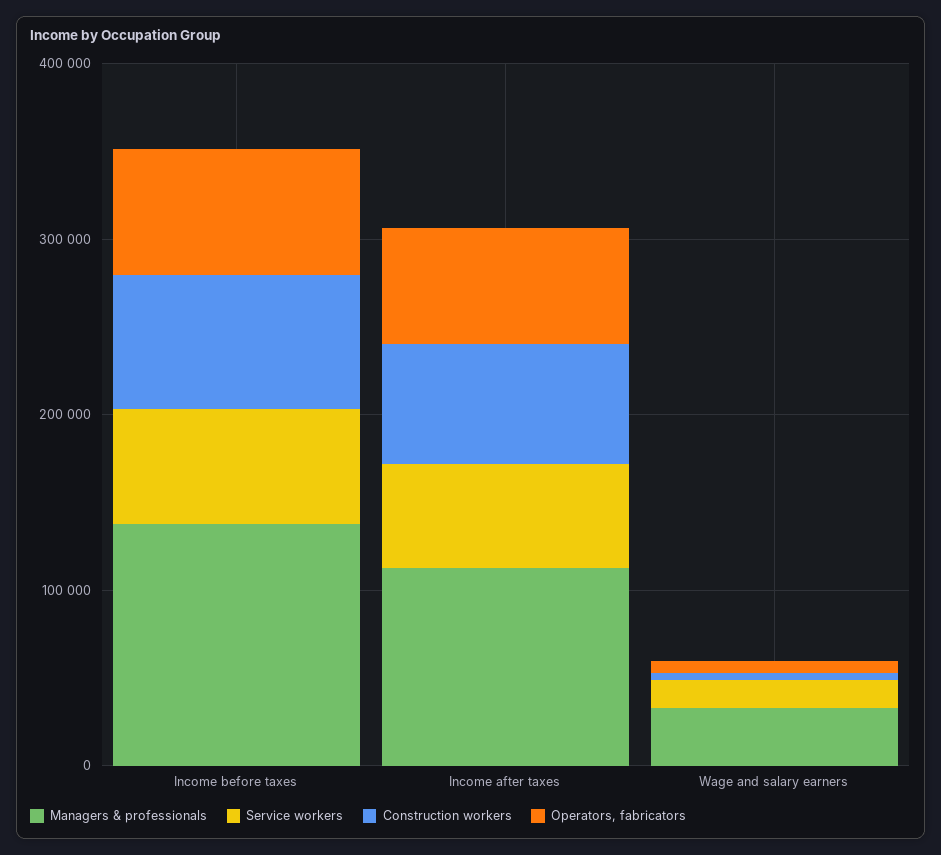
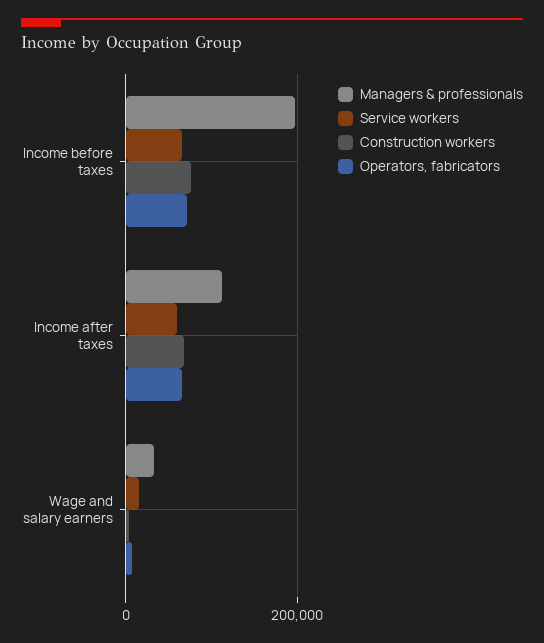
Managers & professionals, Income before taxes: 140000 -> 200000

